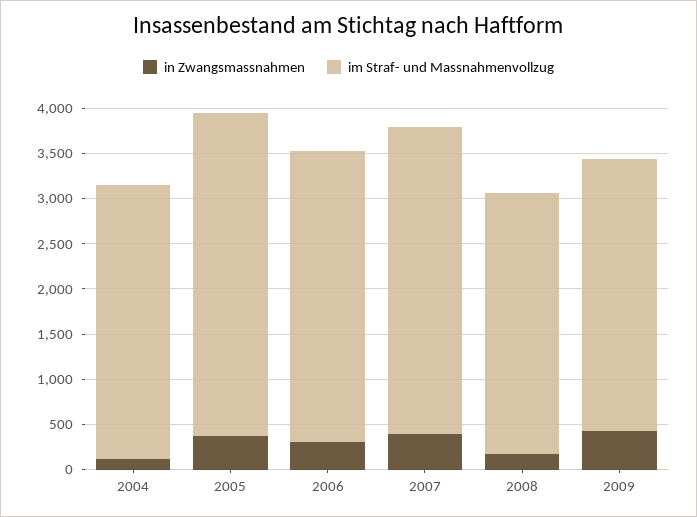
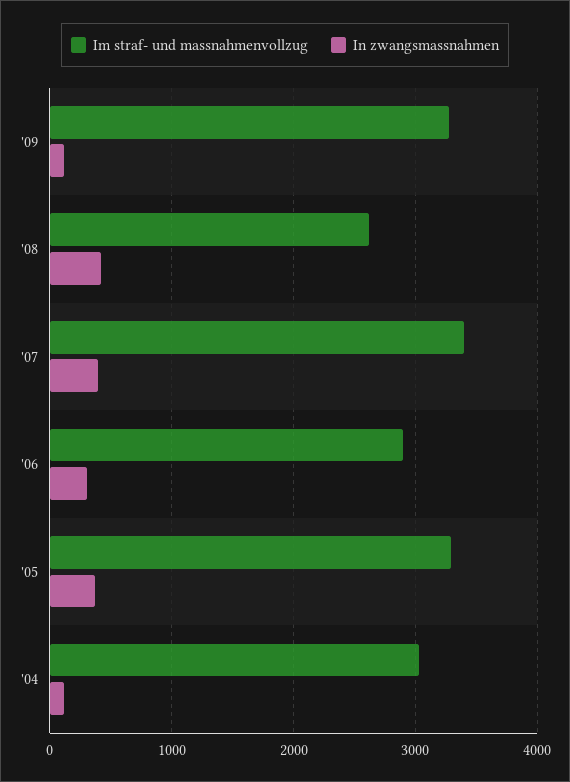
im Straf- und Massnahmenvollzug, 2005: 3600 -> 3300
im Straf- und Massnahmenvollzug, 2006: 3200 -> 2900
in Zwangsmassnahmen, 2008: 200 -> 400
im Straf- und Massnahmenvollzug, 2008: 2900 -> 2600
in Zwangsmassnahmen, 2009: 400 -> 100
im Straf- und Massnahmenvollzug, 2009: 3000 -> 3300

